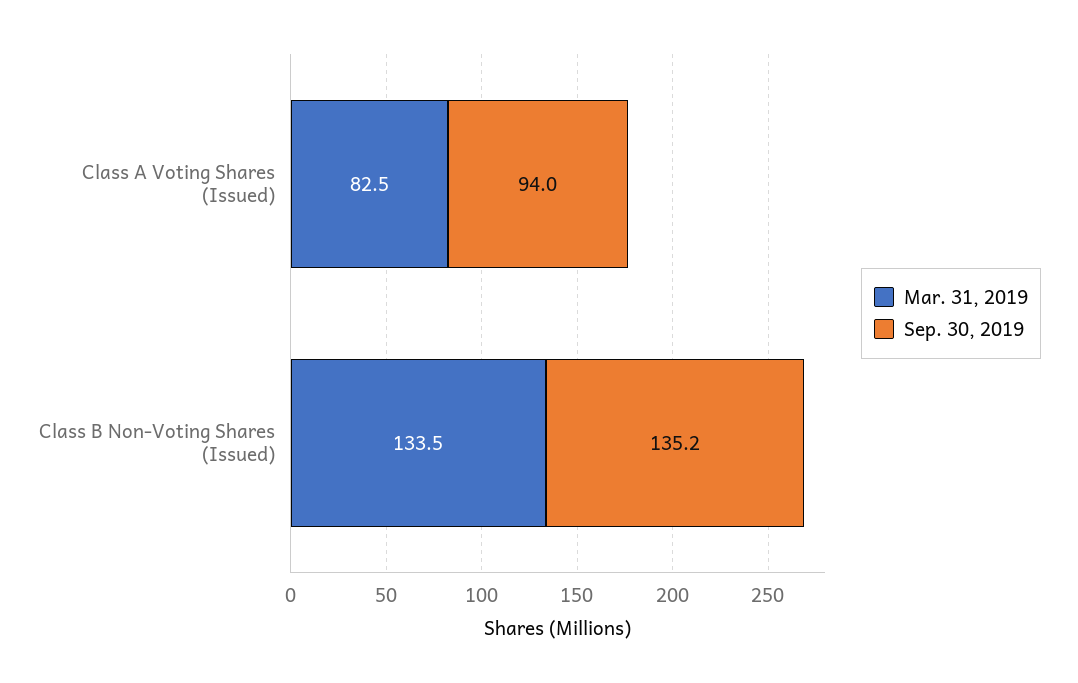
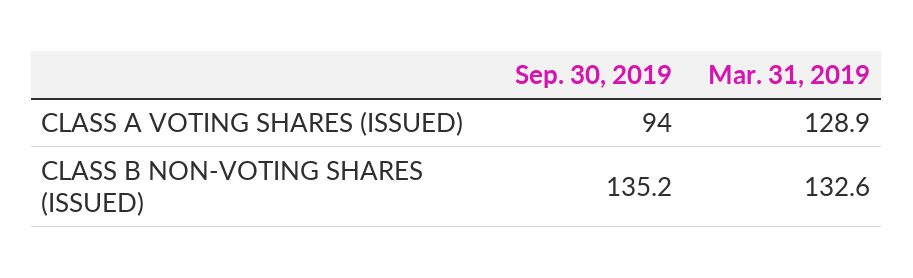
Mar. 31, 2019, Class A Voting Shares (Issued): 82.5 -> 128.9
Mar. 31, 2019, Class B Non-Voting Shares (Issued): 133.5 -> 132.6

